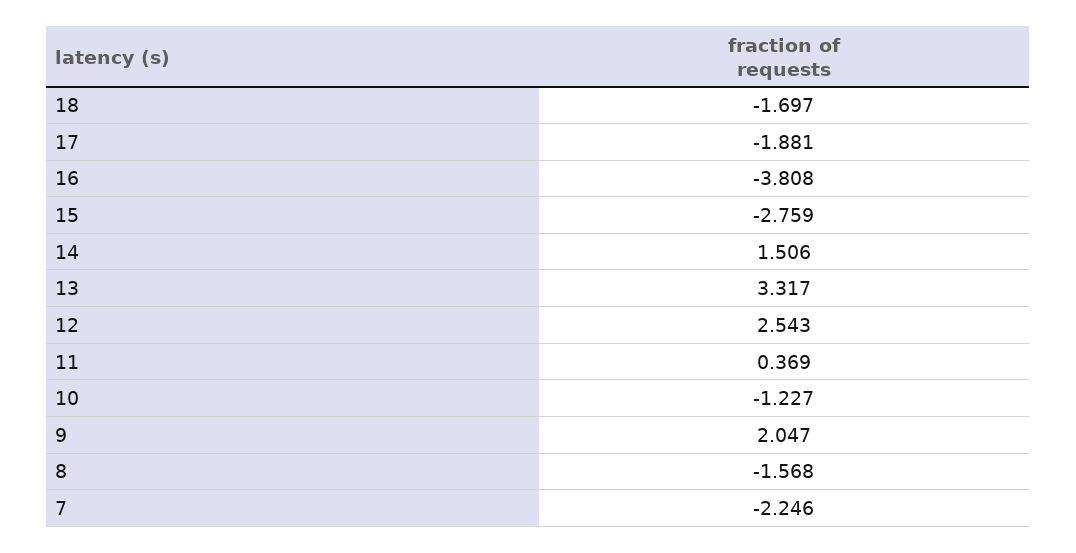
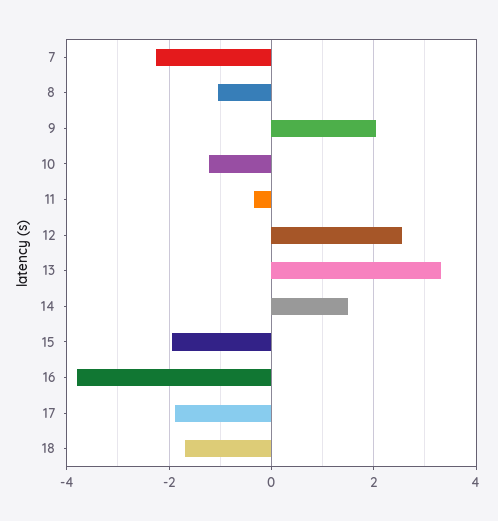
15: -2.759 -> -2
11: 0.369 -> -0.4
8: -1.568 -> -1

